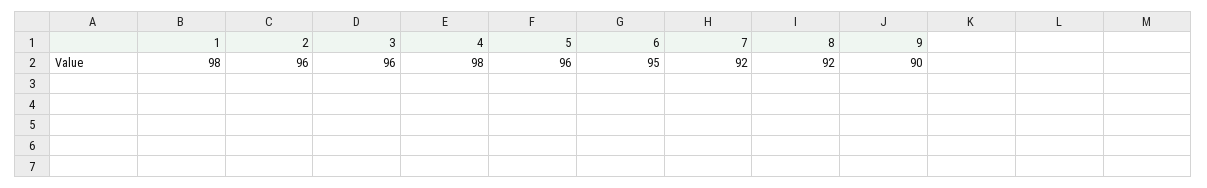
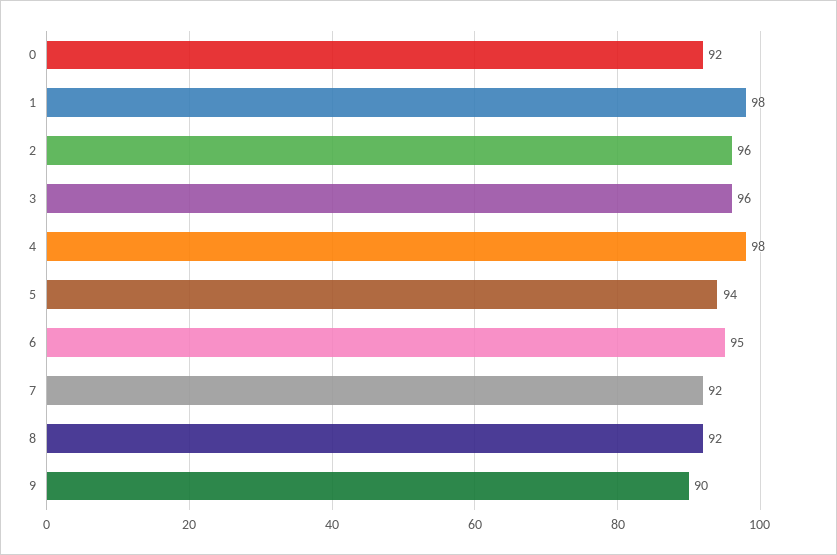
5: 96 -> 94
0: none -> 92

